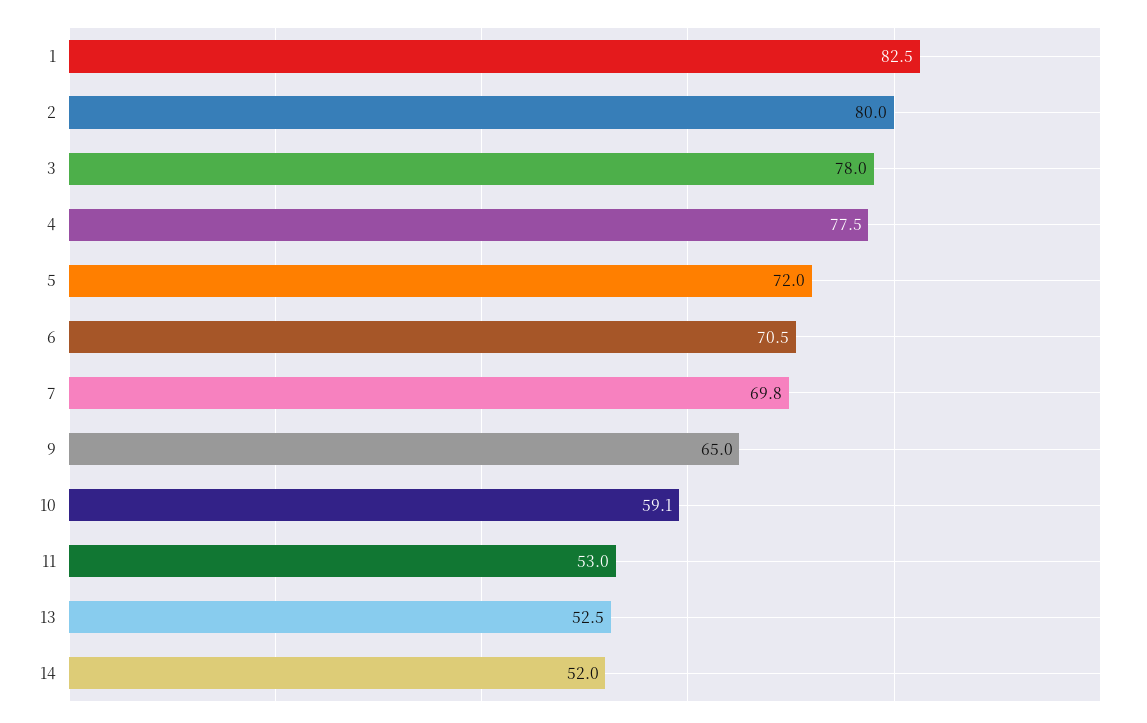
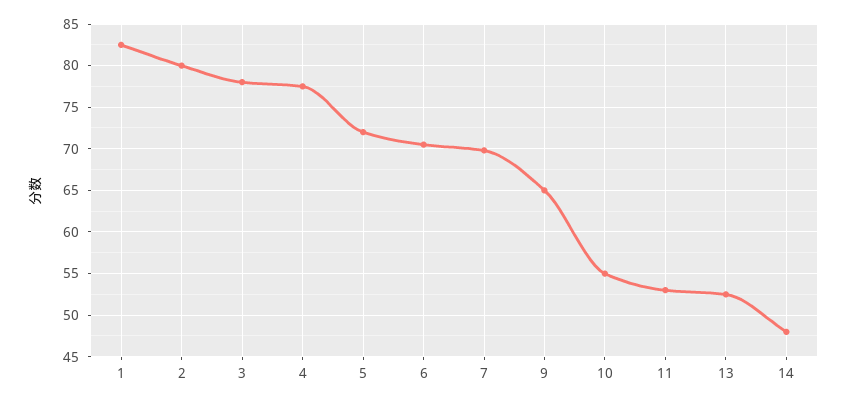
10: 59.1 -> 55
14: 52 -> 48

